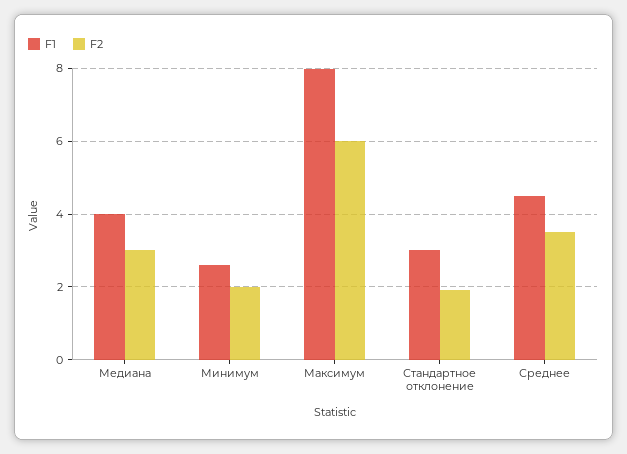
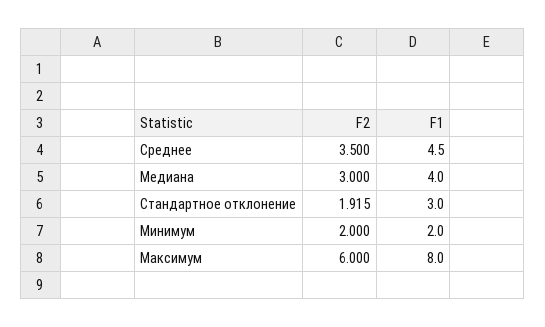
F1, Минимум: 2.6 -> 2

